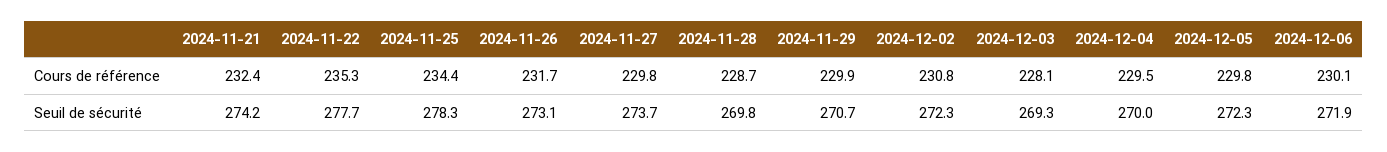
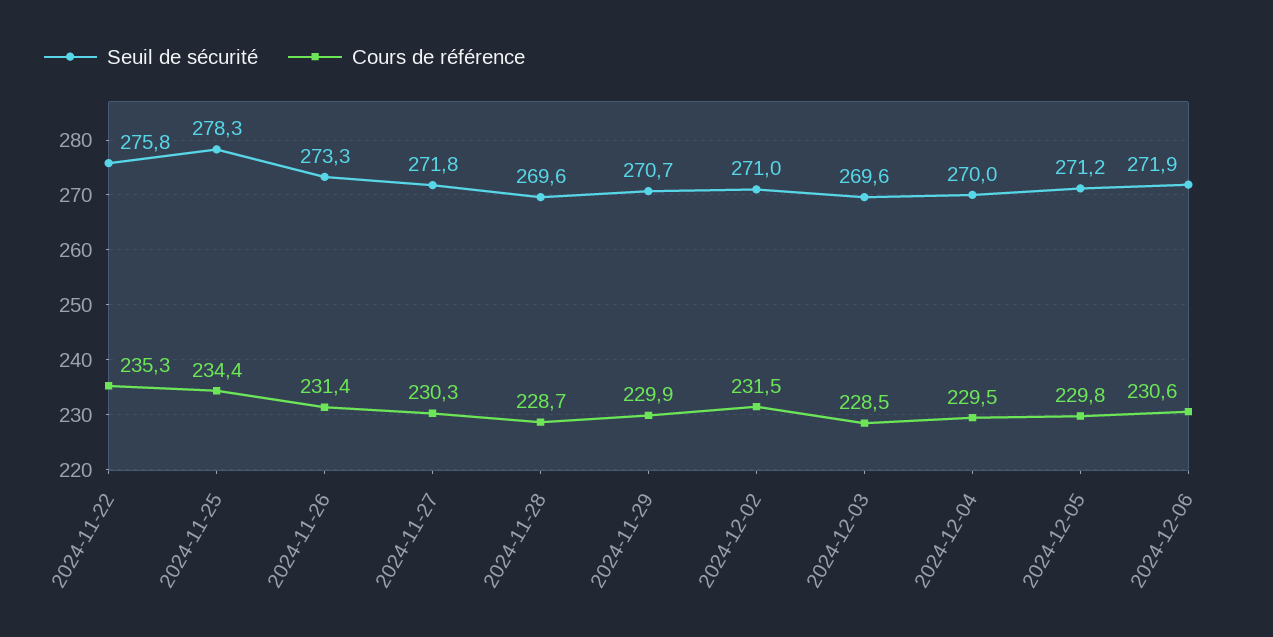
Cours de référence, 2024-11-21: 232.4 -> none
Cours de référence, 2024-11-26: 231.7 -> 231.4
Cours de référence, 2024-11-27: 229.8 -> 230.3
Cours de référence, 2024-12-02: 230.8 -> 231.5
Cours de référence, 2024-12-03: 228.1 -> 228.5
Cours de référence, 2024-12-06: 230.1 -> 230.6
Seuil de sécurité, 2024-11-21: 274.2 -> none
Seuil de sécurité, 2024-11-22: 277.7 -> 275.8
Seuil de sécurité, 2024-11-26: 273.1 -> 273.3
Seuil de sécurité, 2024-11-27: 273.7 -> 271.8
Seuil de sécurité, 2024-11-28: 269.8 -> 269.6
Seuil de sécurité, 2024-12-02: 272.3 -> 271
Seuil de sécurité, 2024-12-03: 269.3 -> 269.6
Seuil de sécurité, 2024-12-05: 272.3 -> 271.2

